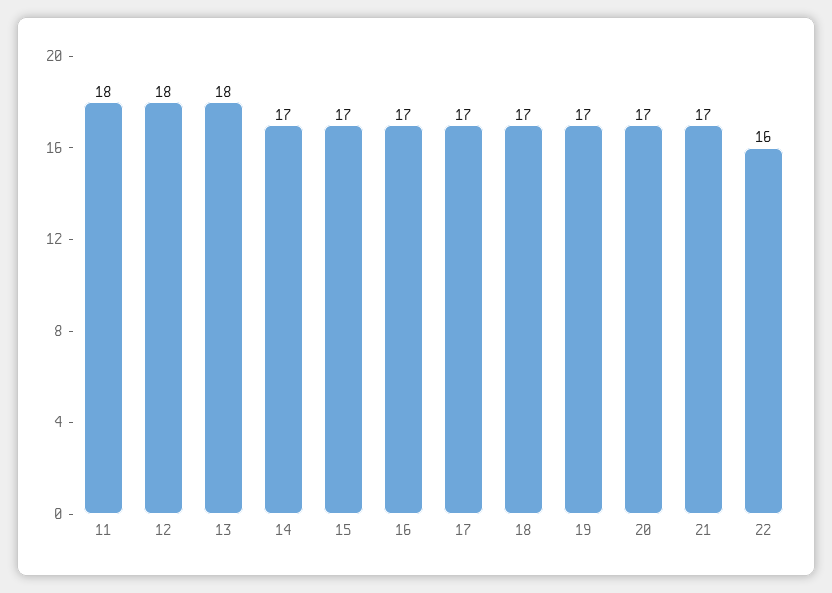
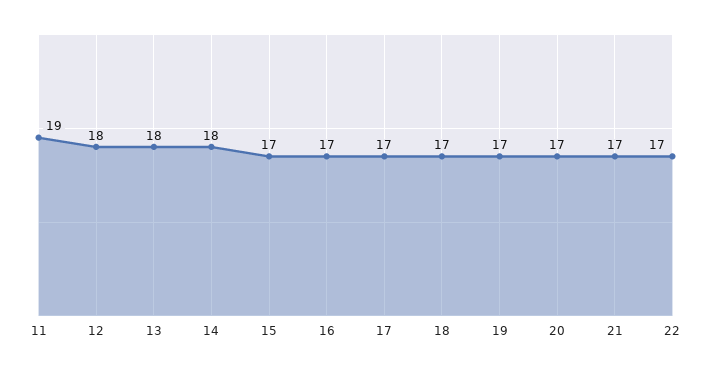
11: 18 -> 19
14: 17 -> 18
22: 16 -> 17

